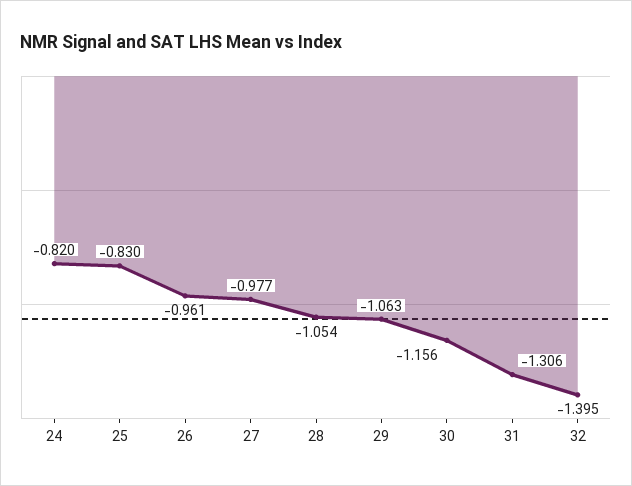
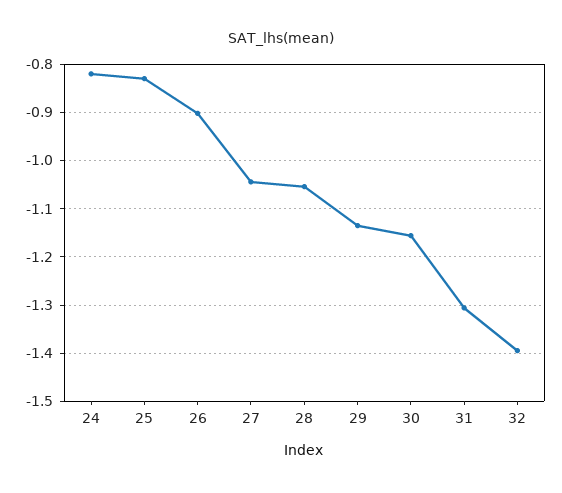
26: -0.961 -> -0.9
27: -0.977 -> -1.04
29: -1.063 -> -1.14

